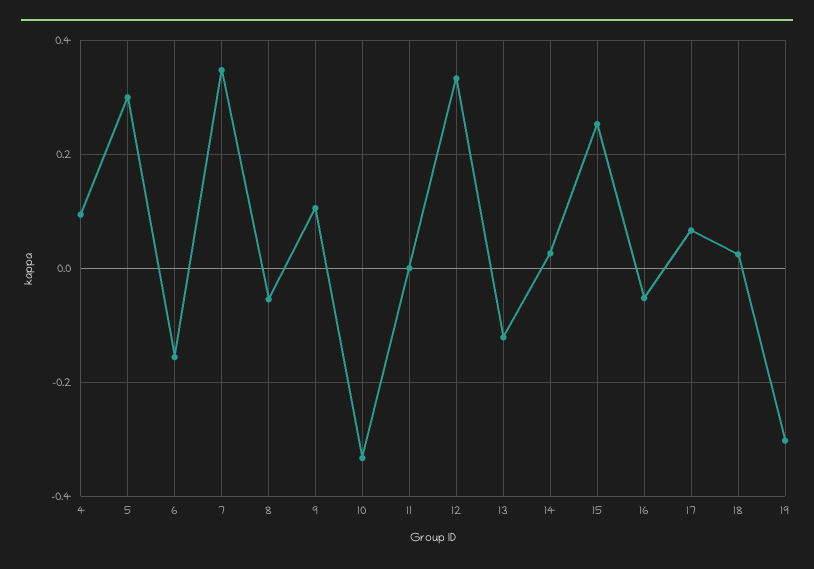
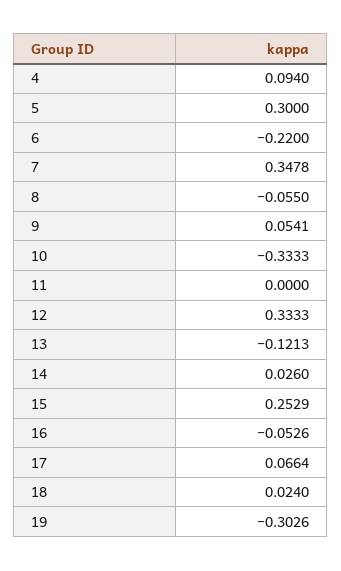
6: -0.16 -> -0.22
9: 0.1 -> 0.0541

